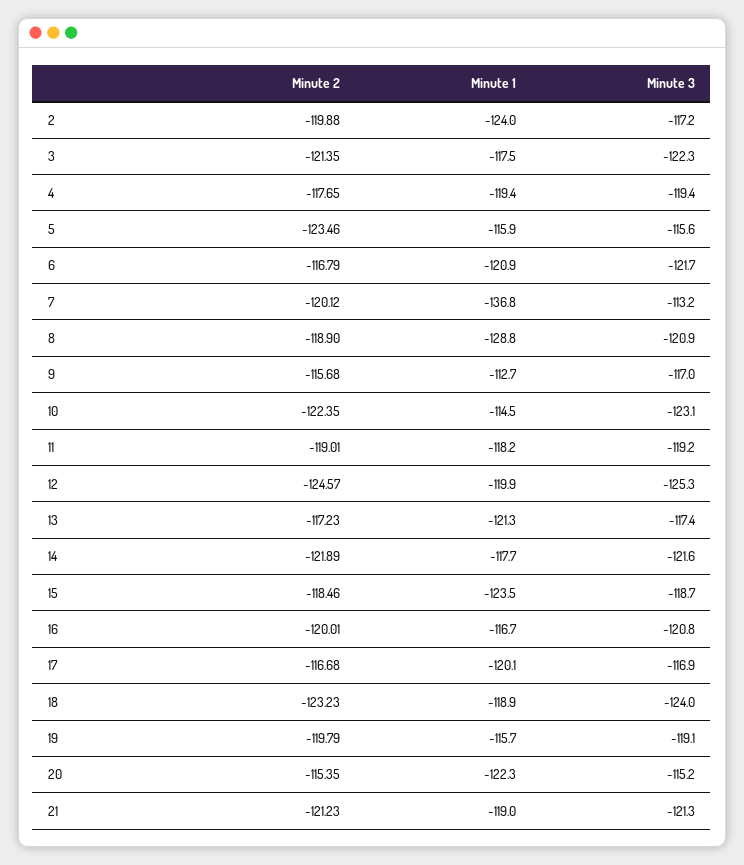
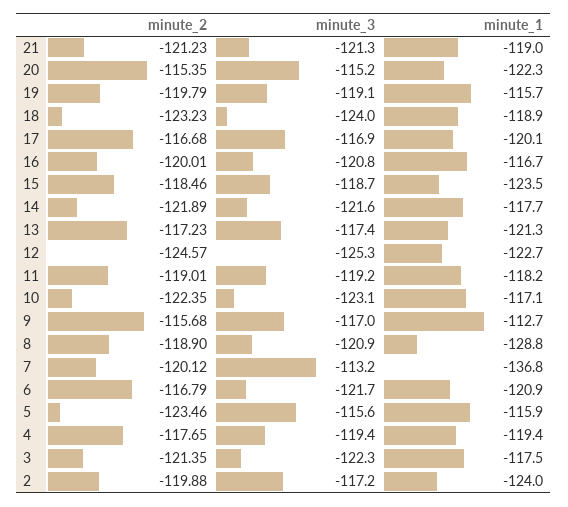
Minute 1, 10: -114.5 -> -117.1
Minute 1, 12: -119.9 -> -122.7

